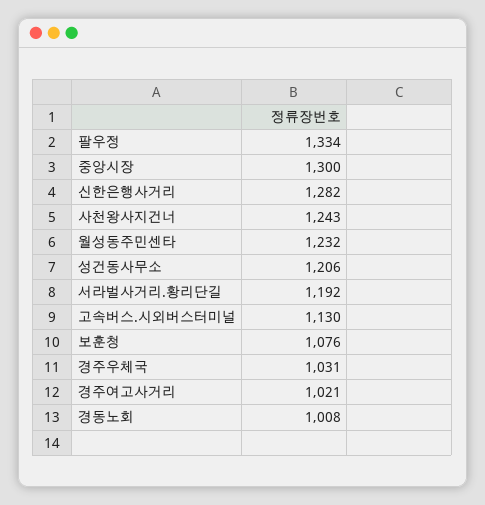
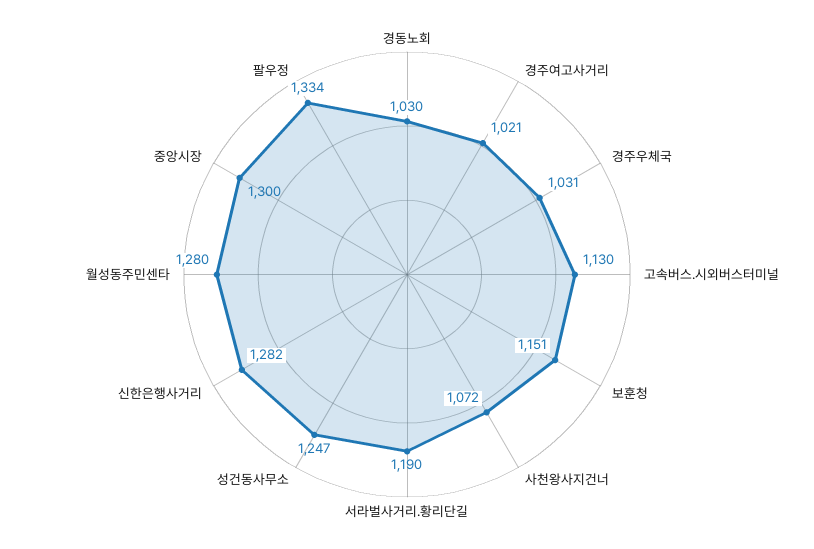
사천왕사지건너: 1243 -> 1072
월성동주민센타: 1232 -> 1280
성건동사무소: 1206 -> 1247
서라벌사거리.황리단길: 1192 -> 1190
보훈청: 1076 -> 1151
경동노회: 1008 -> 1030

